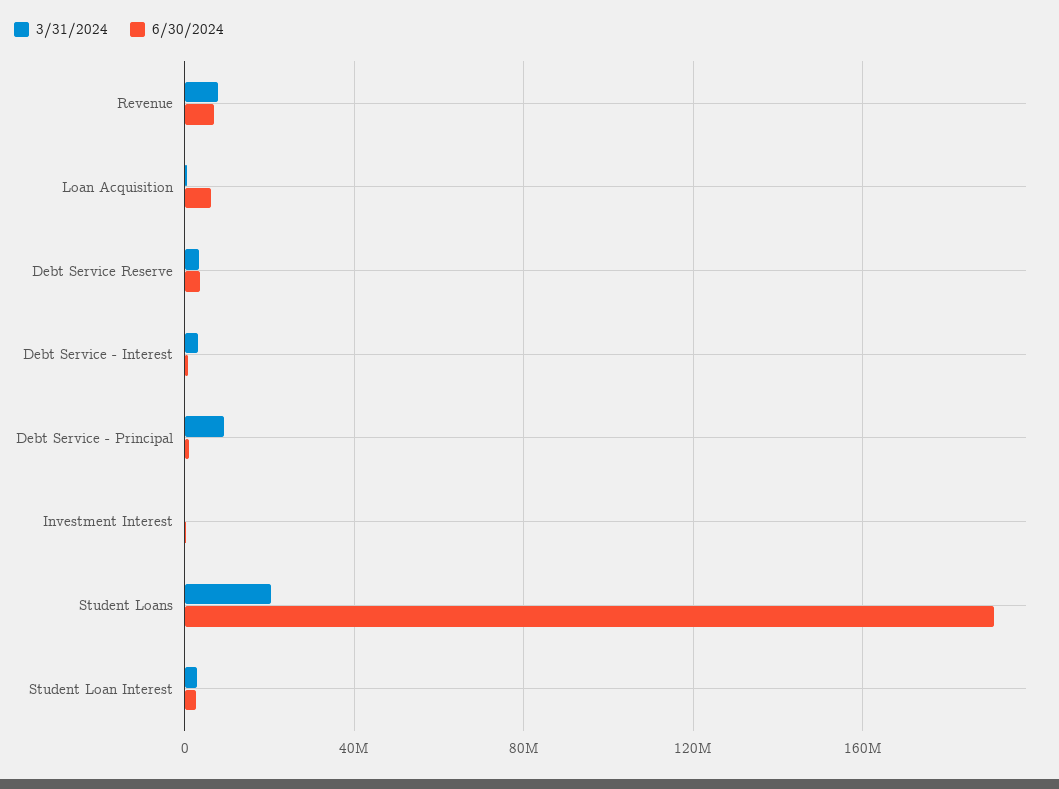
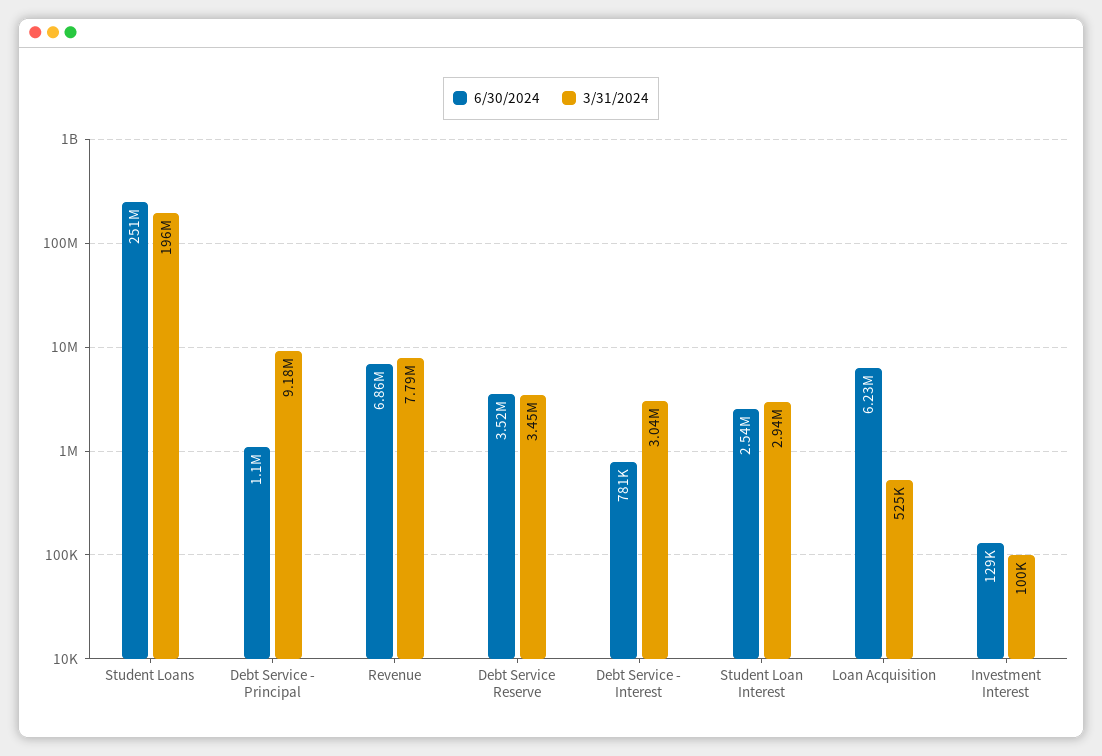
3/31/2024, Student Loans: 20000000 -> 196000000
6/30/2024, Student Loans: 190000000 -> 251000000

